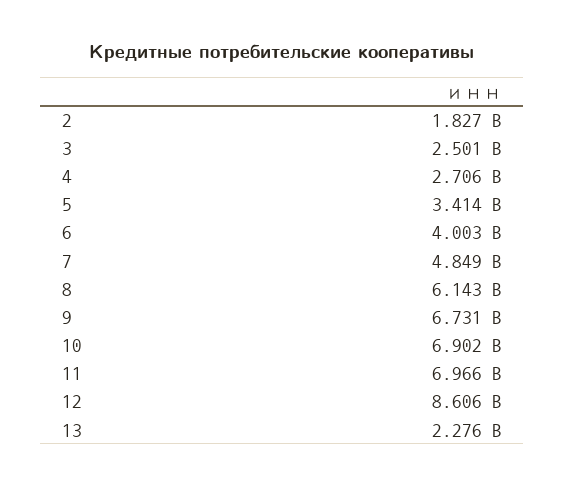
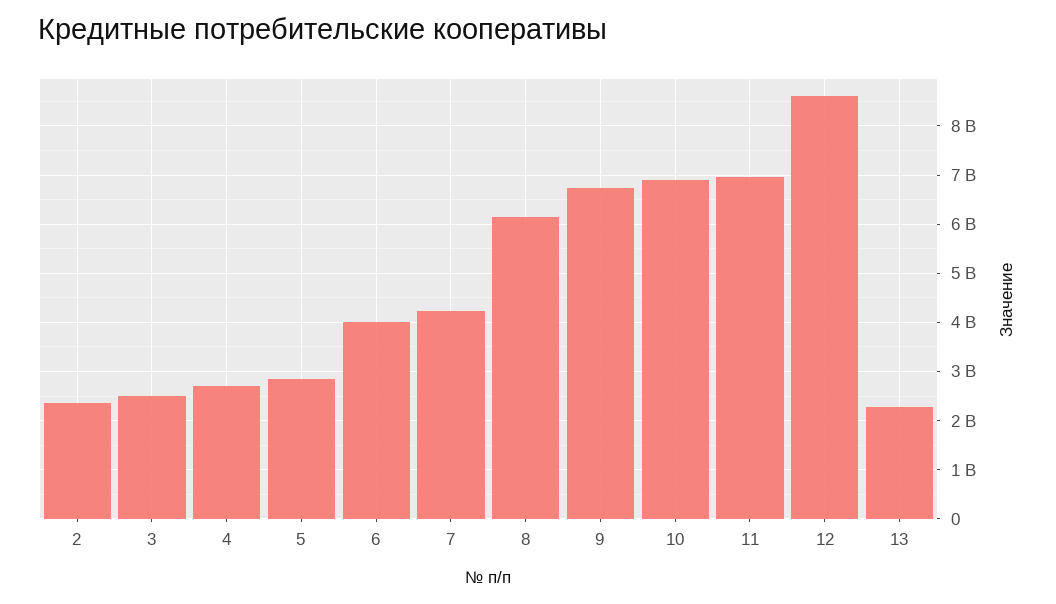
2: 1827000000 -> 2400000000
5: 3414000000 -> 2800000000
7: 4849000000 -> 4200000000

